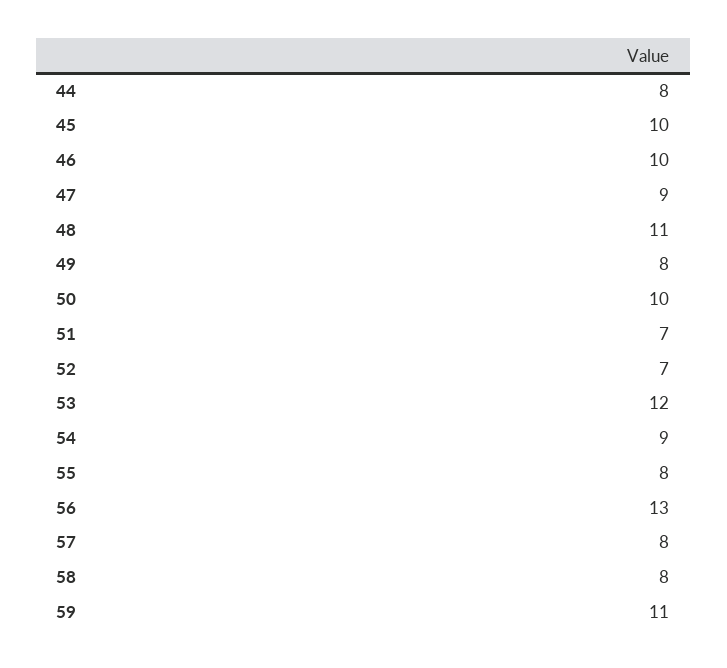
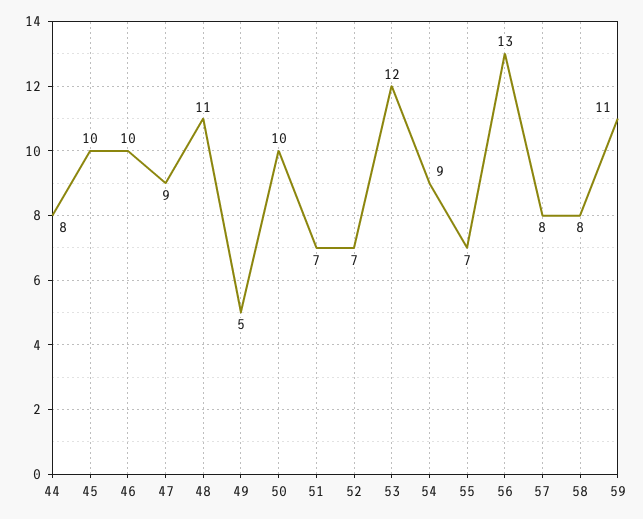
49: 8 -> 5
55: 8 -> 7

